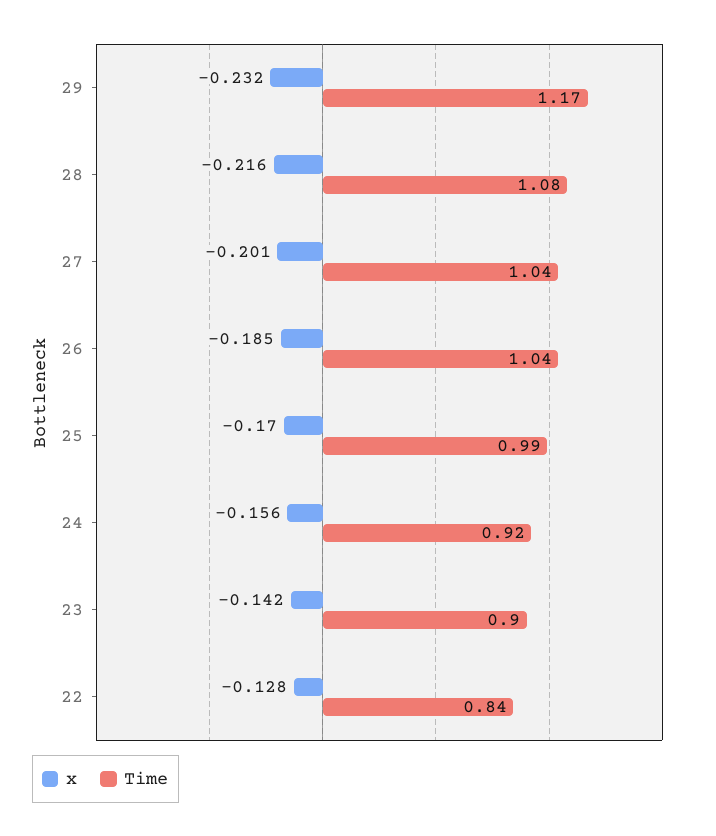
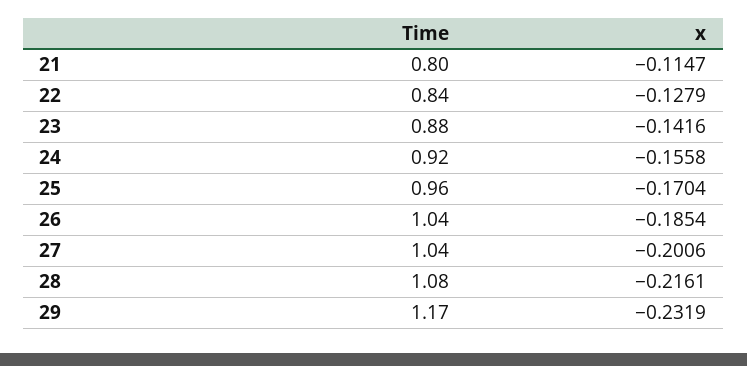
Time, 25: 0.99 -> 0.96
Time, 23: 0.9 -> 0.88
Time, 21: none -> 0.8
x, 21: none -> -0.1147

